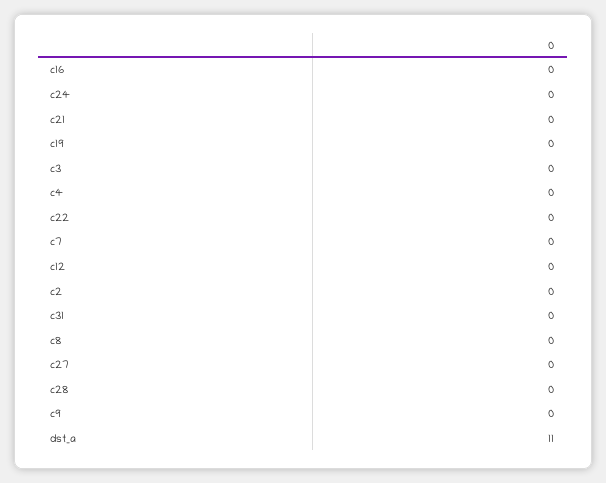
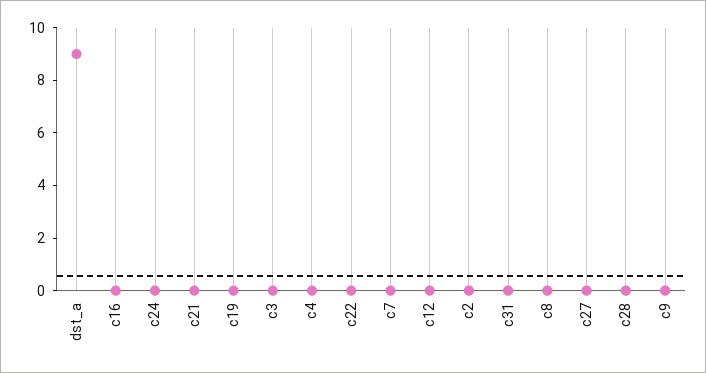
dst_a: 11 -> 9

